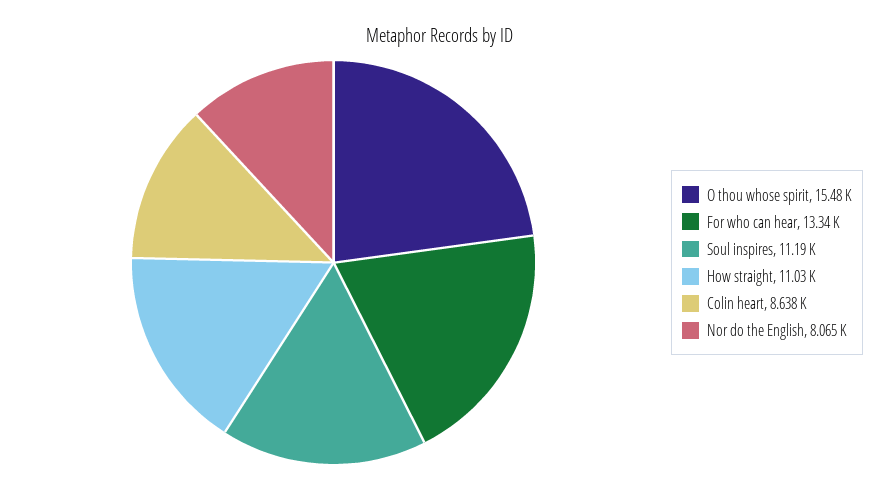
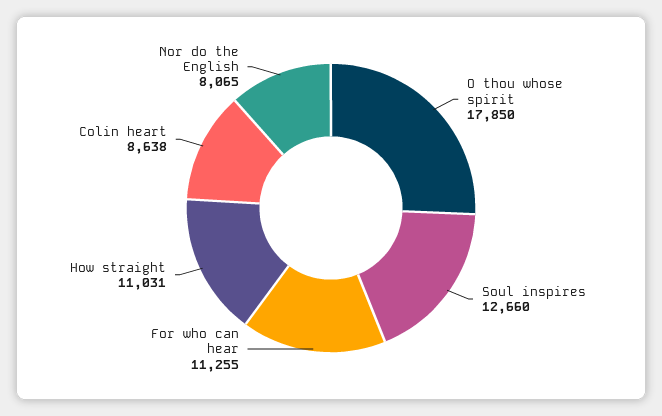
O thou whose spirit: 15480 -> 17850
For who can hear: 13340 -> 11255
Soul inspires: 11190 -> 12660

